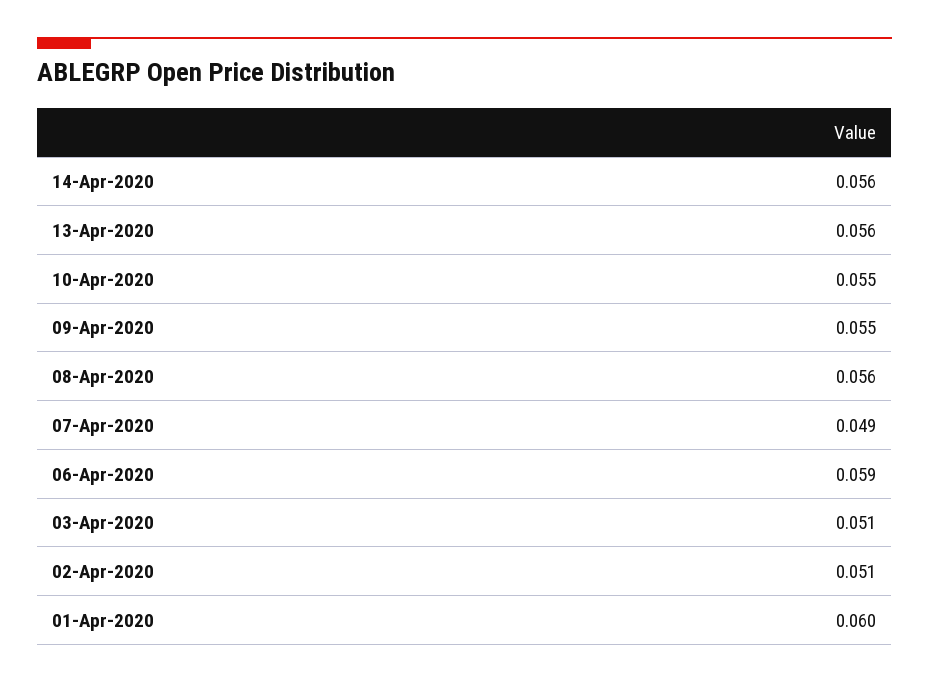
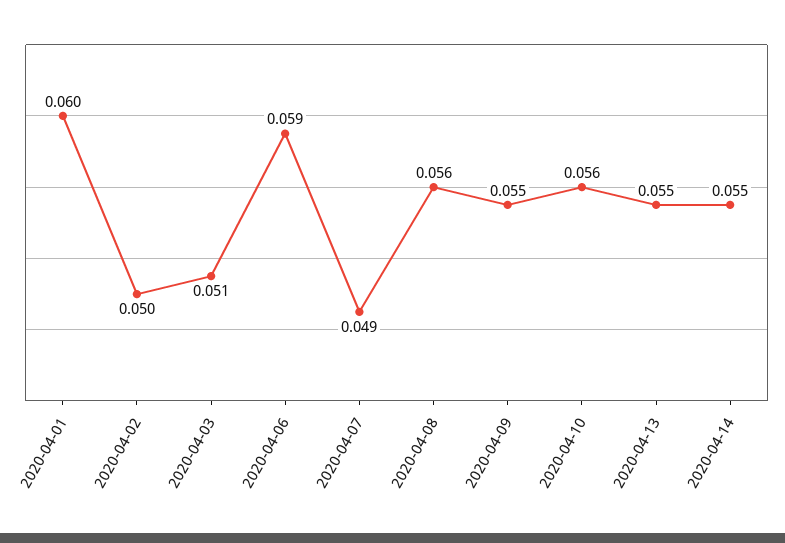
14-Apr-2020: 0.056 -> 0.055
13-Apr-2020: 0.056 -> 0.055
10-Apr-2020: 0.055 -> 0.056
02-Apr-2020: 0.051 -> 0.05

